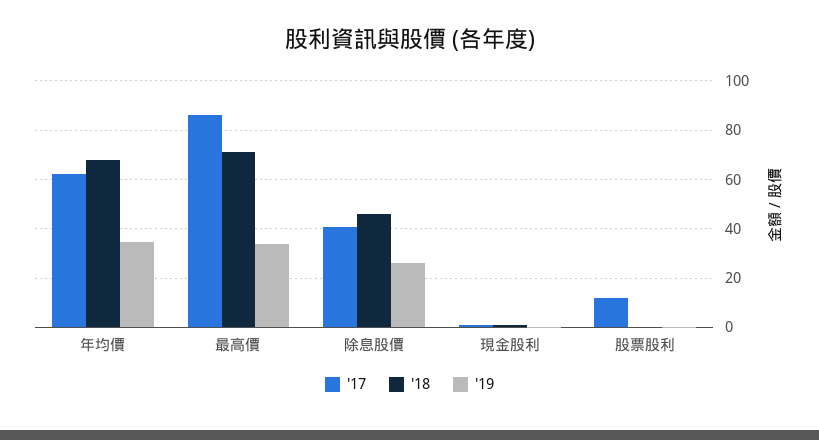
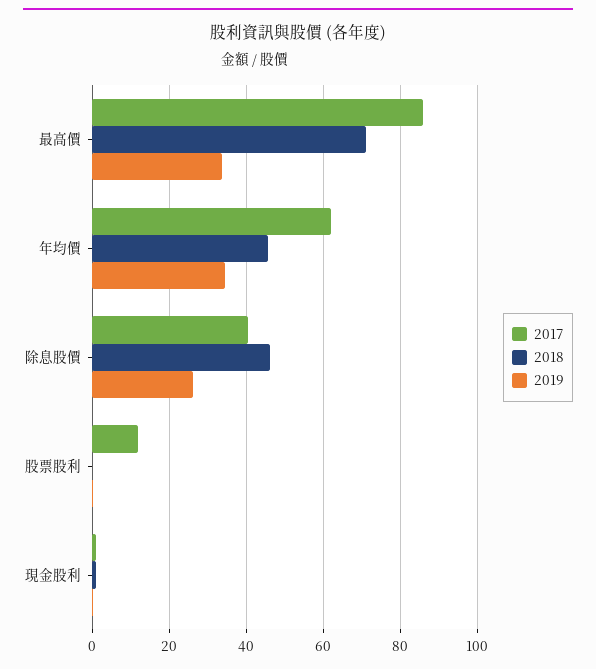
'18, 年均價: 67.5 -> 46

